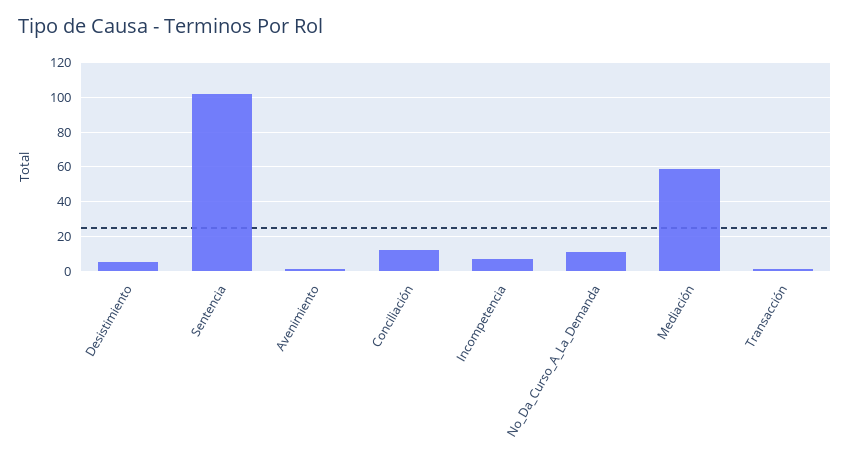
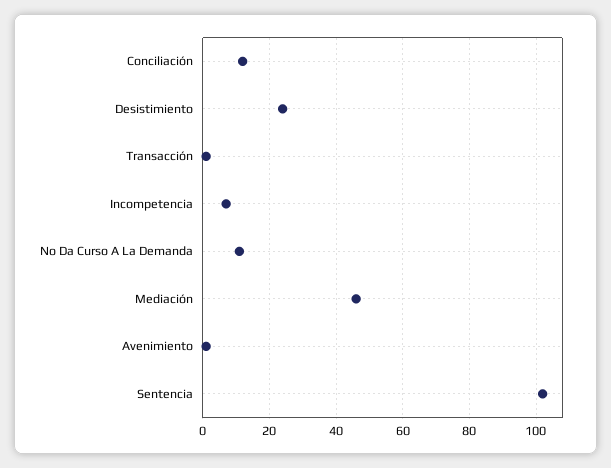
Desistimiento: 5 -> 25
Mediación: 60 -> 45

